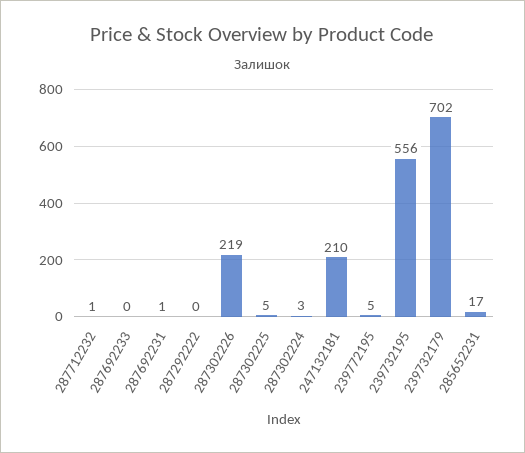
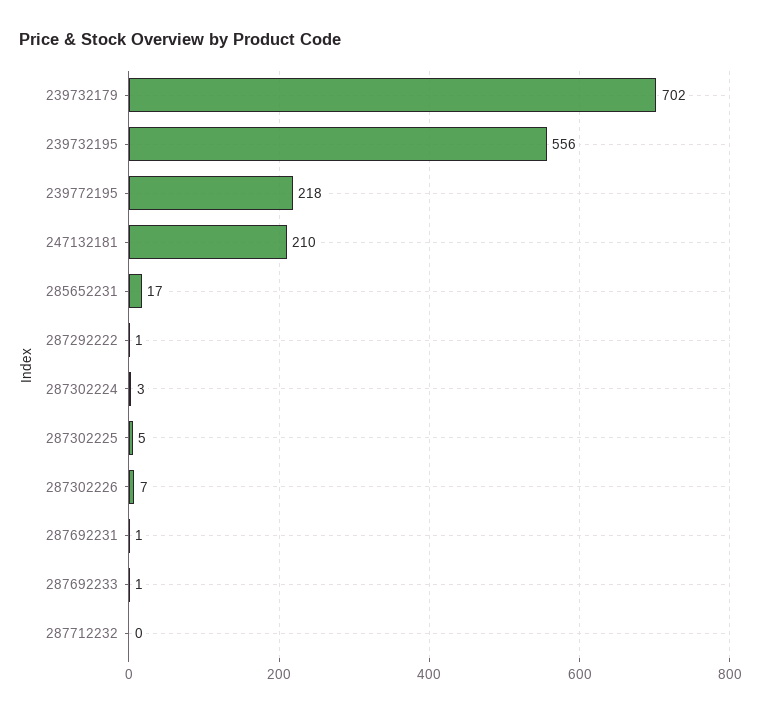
287712232: 1 -> 0
287692233: 0 -> 1
287292222: 0 -> 1
287302226: 219 -> 7
239772195: 5 -> 218

